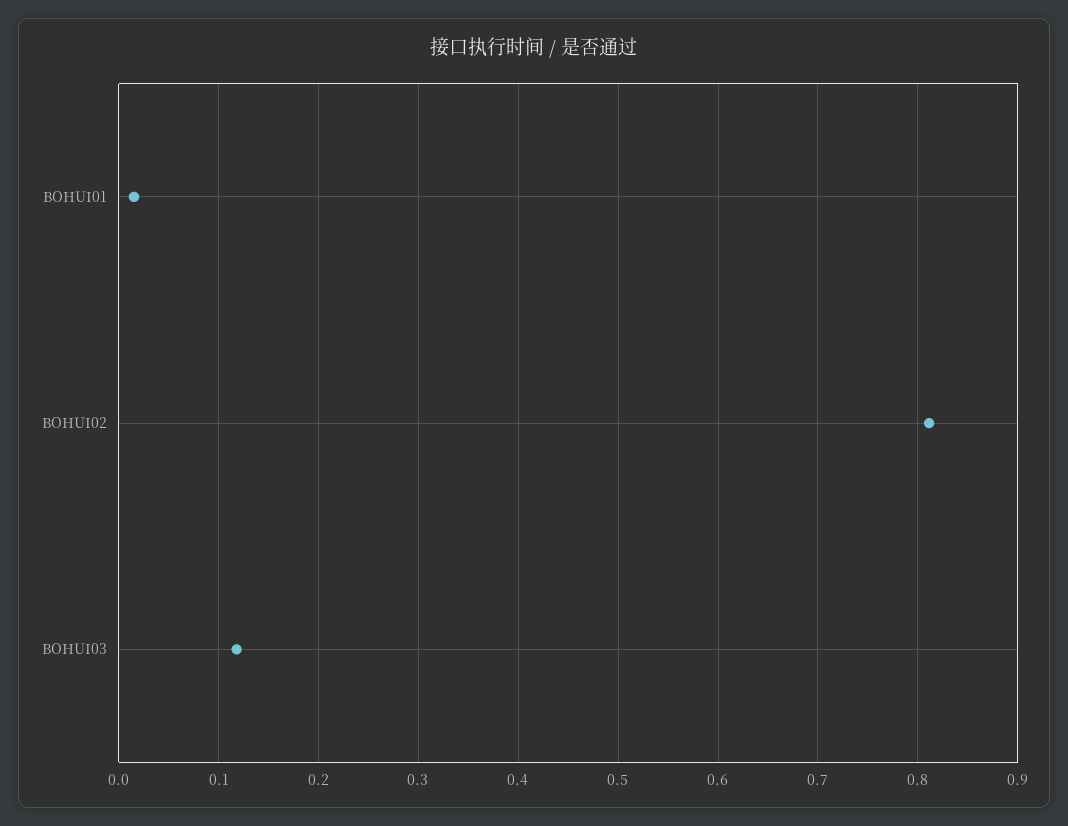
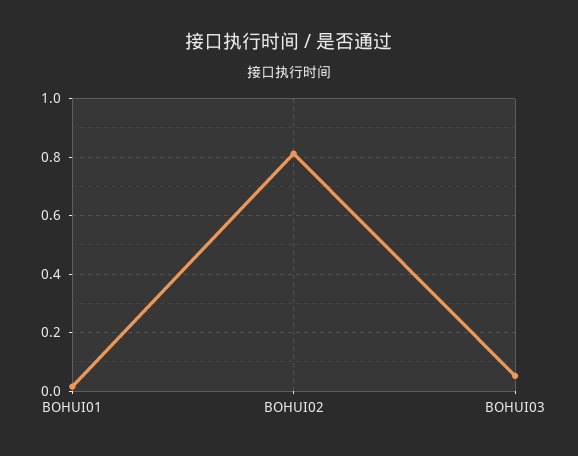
BOHUI03: 0.12 -> 0.05

